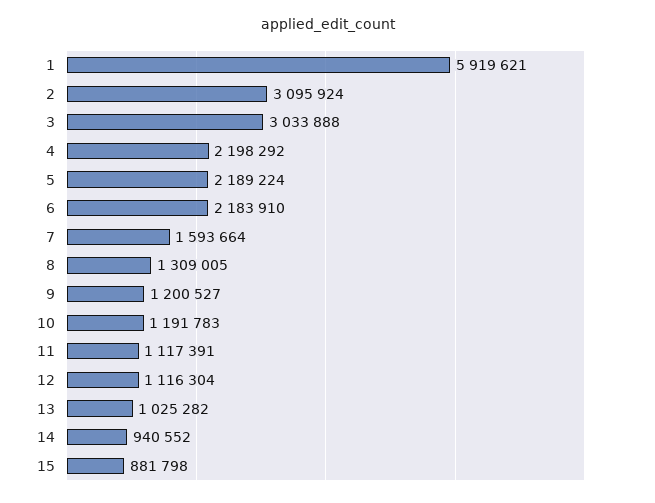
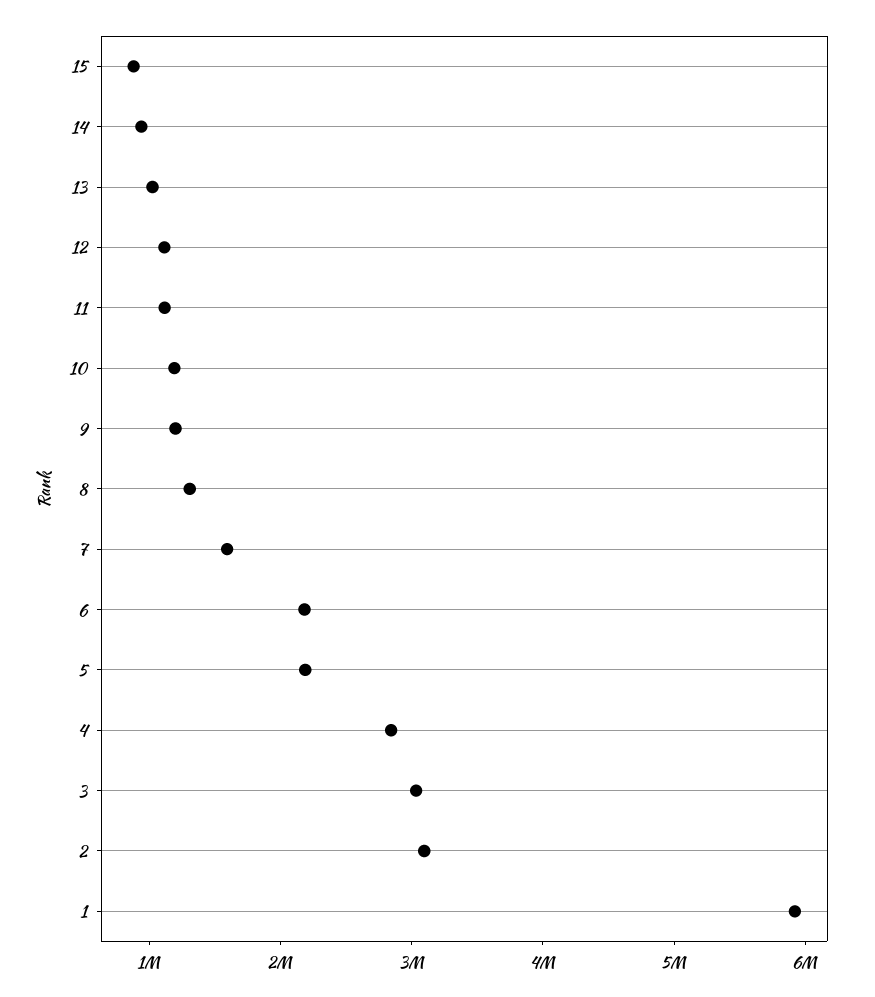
4: 2198292 -> 2800000

